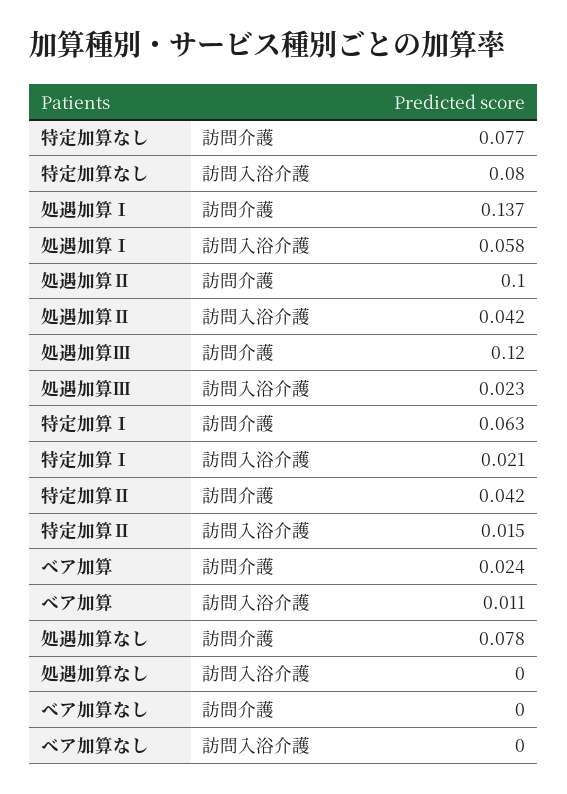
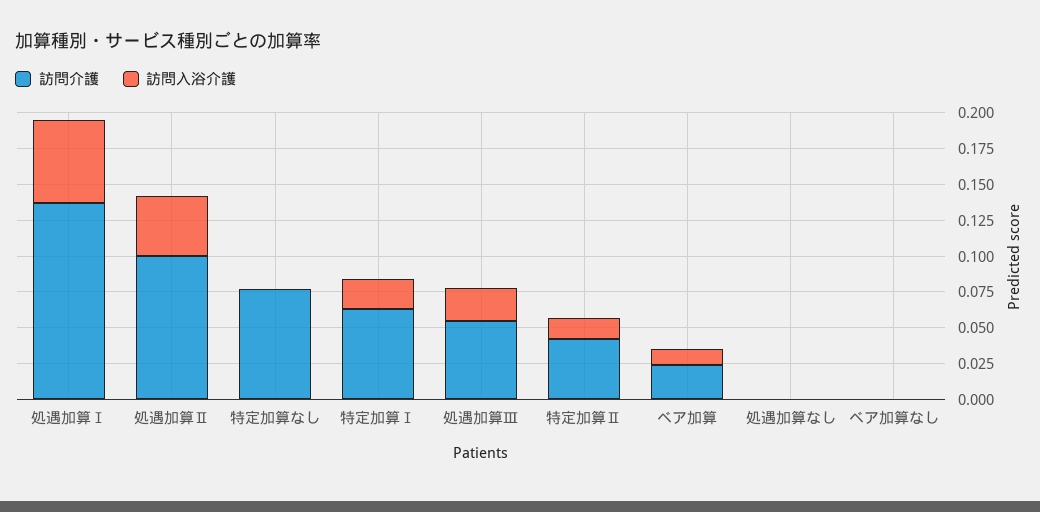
訪問入浴介護, 特定加算なし: 0.08 -> 0
訪問介護, 処遇加算Ⅲ: 0.12 -> 0.05
訪問介護, 処遇加算なし: 0.078 -> 0

